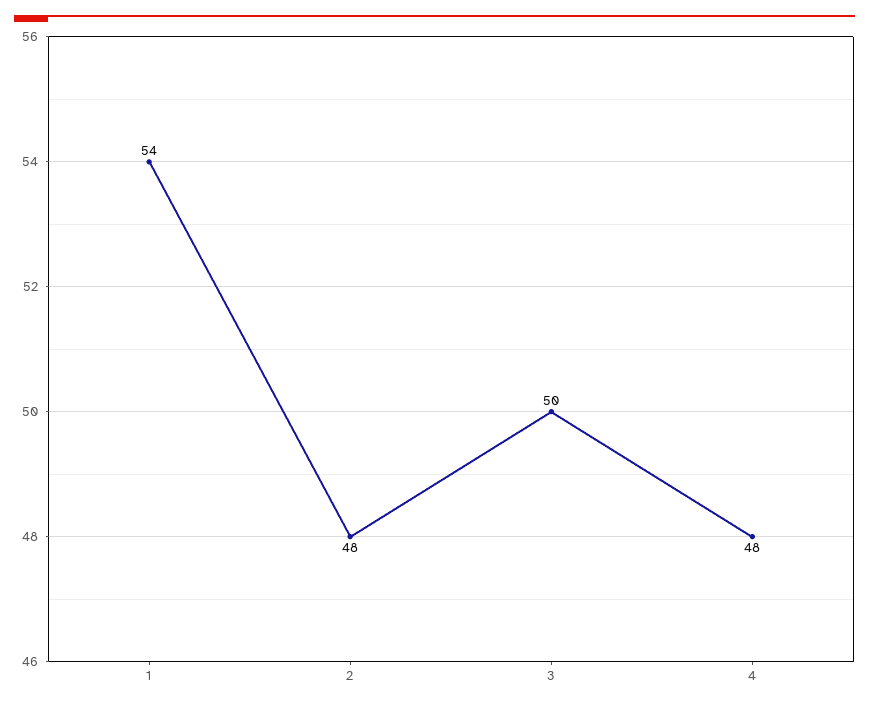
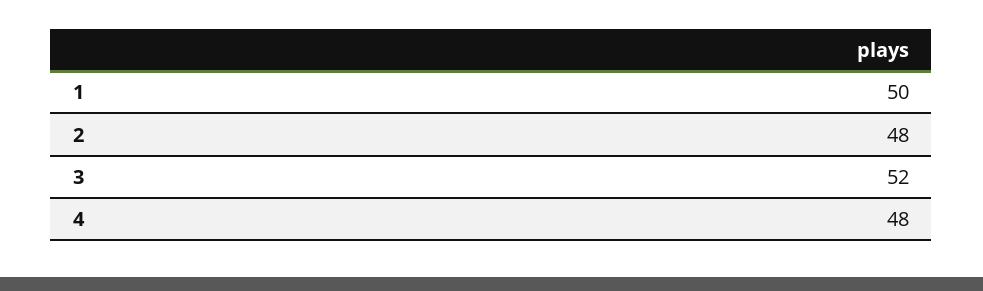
1: 54 -> 50
3: 50 -> 52

